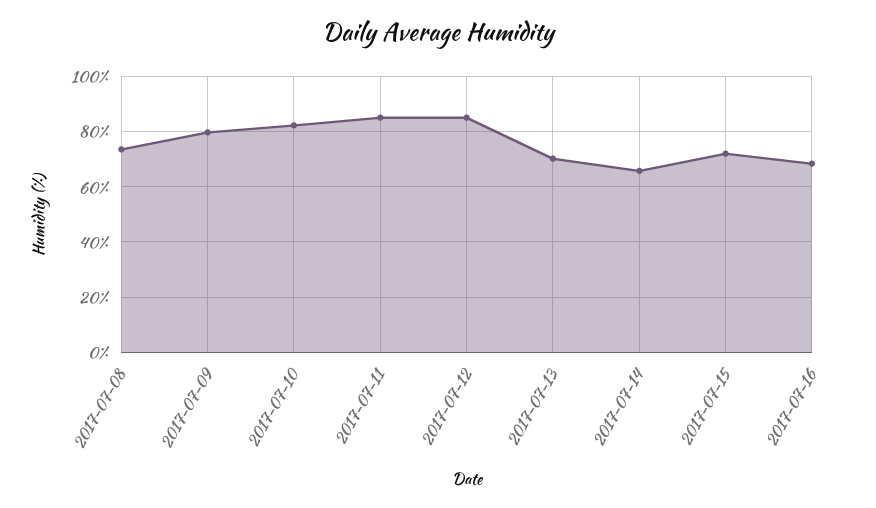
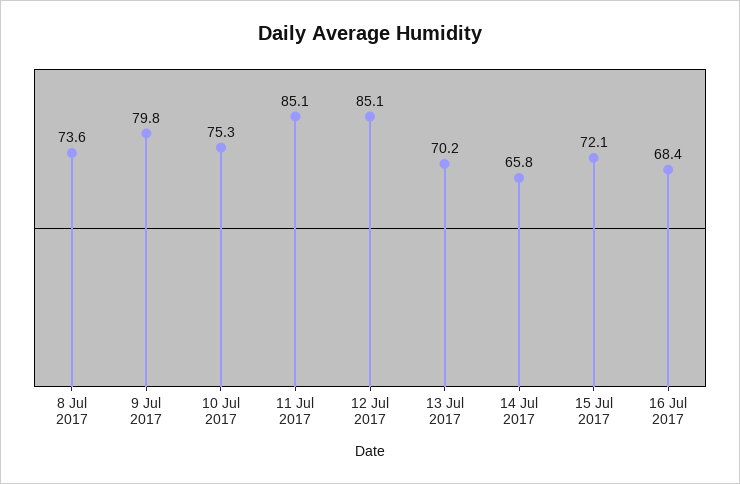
2017-07-10: 82.5 -> 75.3

